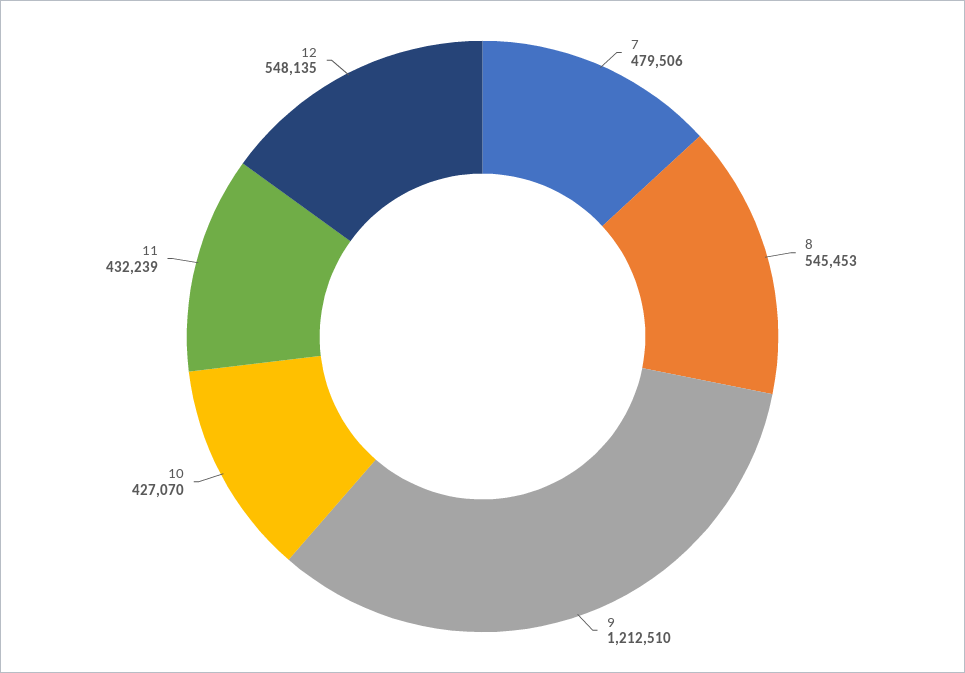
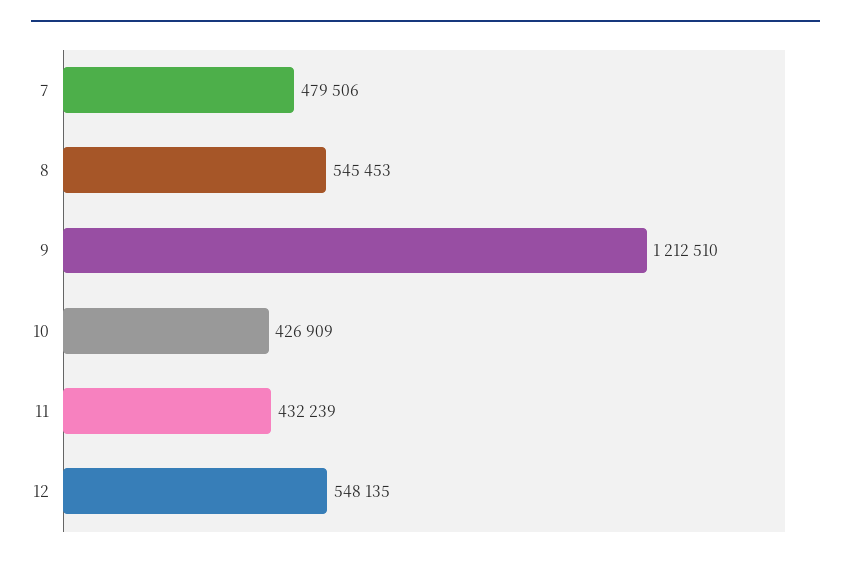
10: 427070 -> 426909

